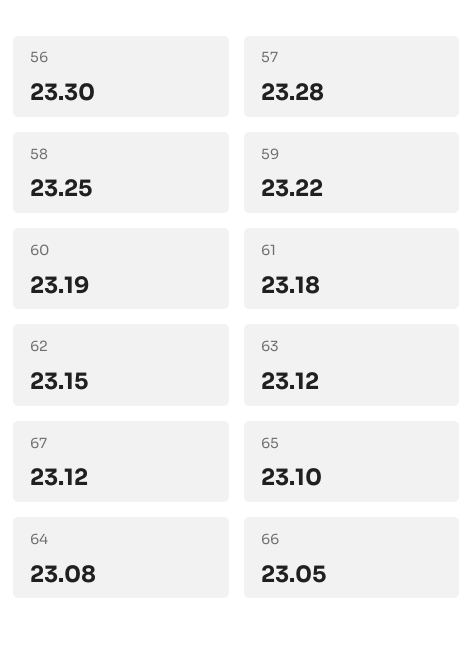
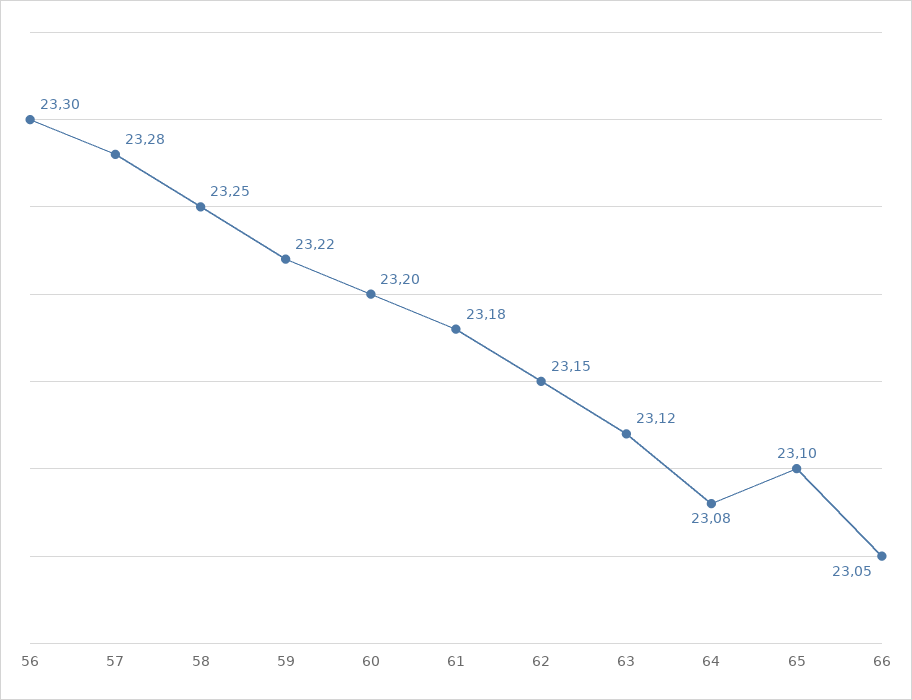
60: 23.19 -> 23.2
67: 23.12 -> none

